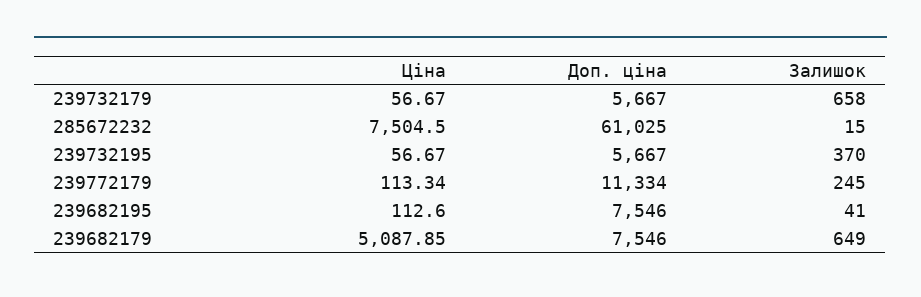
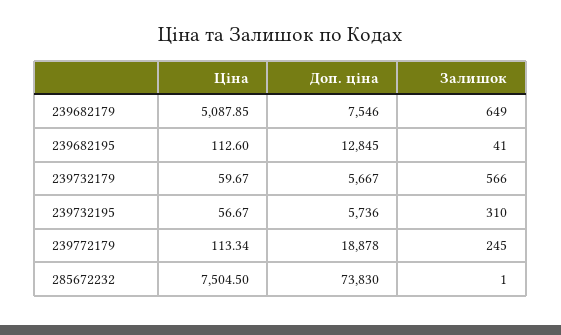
Ціна, 239732179: 56.67 -> 59.67
Залишок, 239732179: 658 -> 566
Доп. ціна, 285672232: 61025 -> 73830
Залишок, 285672232: 15 -> 1
Доп. ціна, 239732195: 5667 -> 5736
Залишок, 239732195: 370 -> 310
Доп. ціна, 239772179: 11334 -> 18878
Доп. ціна, 239682195: 7546 -> 12845

